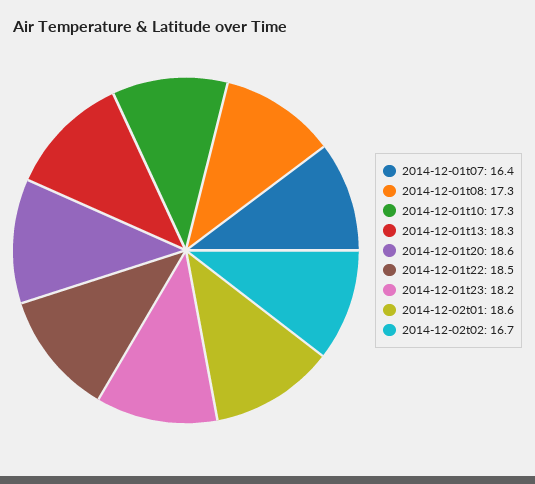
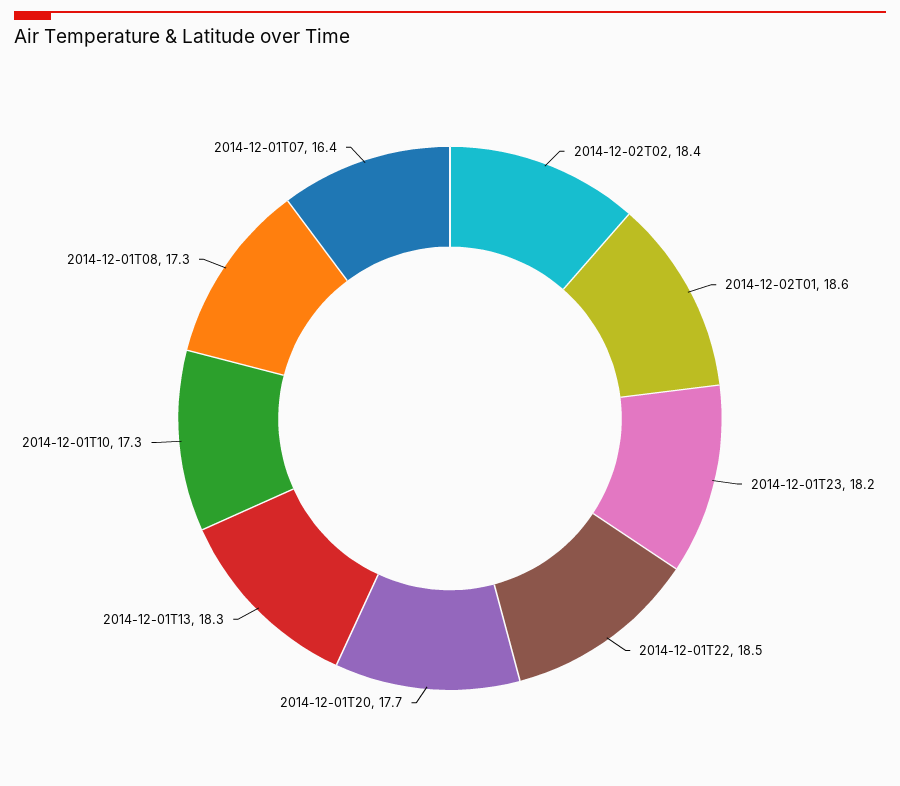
2014-12-01t20: 18.6 -> 17.7
2014-12-02t02: 16.7 -> 18.4

